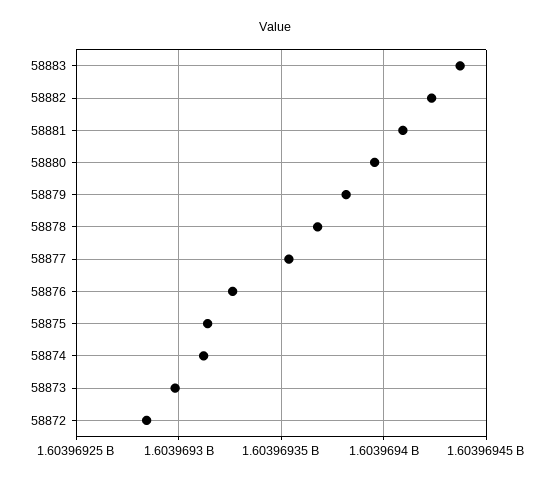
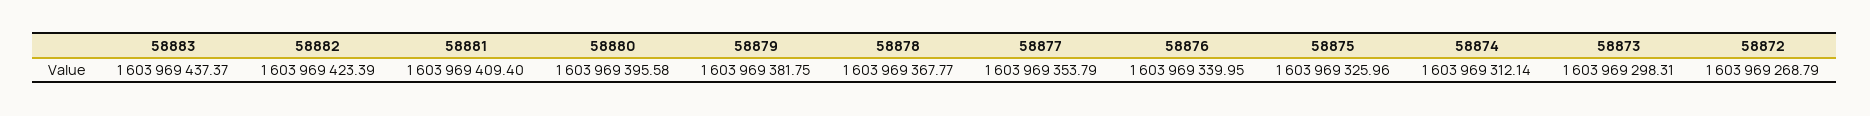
58876: 1603969325 -> 1603969339.95
58875: 1603969315 -> 1603969325.96
58872: 1603969285 -> 1603969268.79

